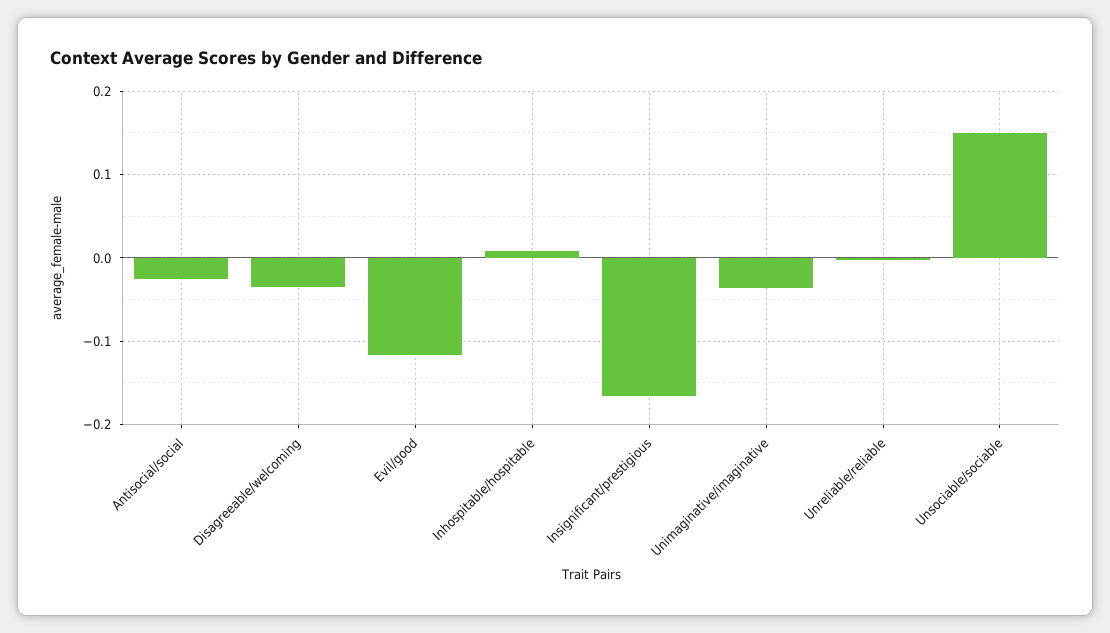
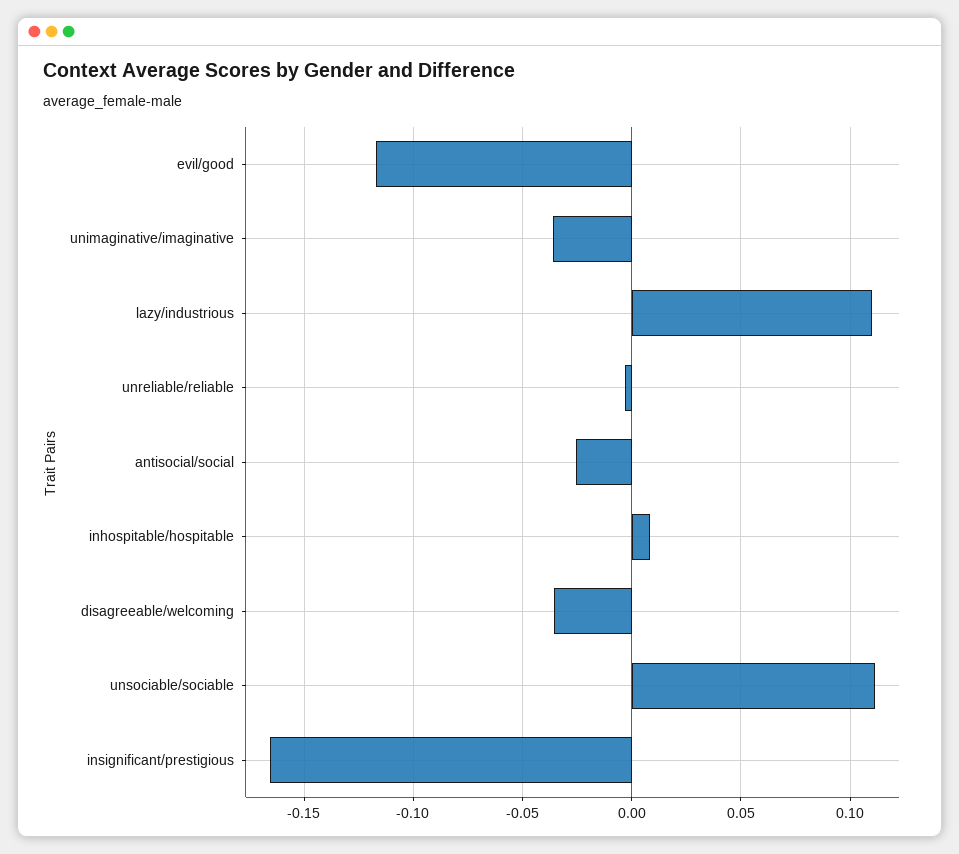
Unsociable/sociable: 0.15 -> 0.11
lazy/industrious: none -> 0.11

